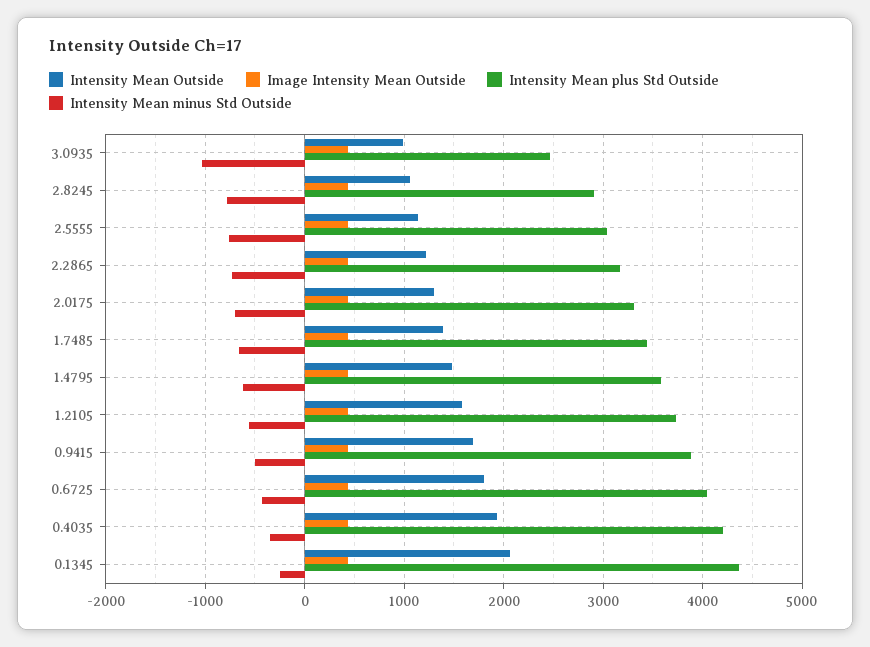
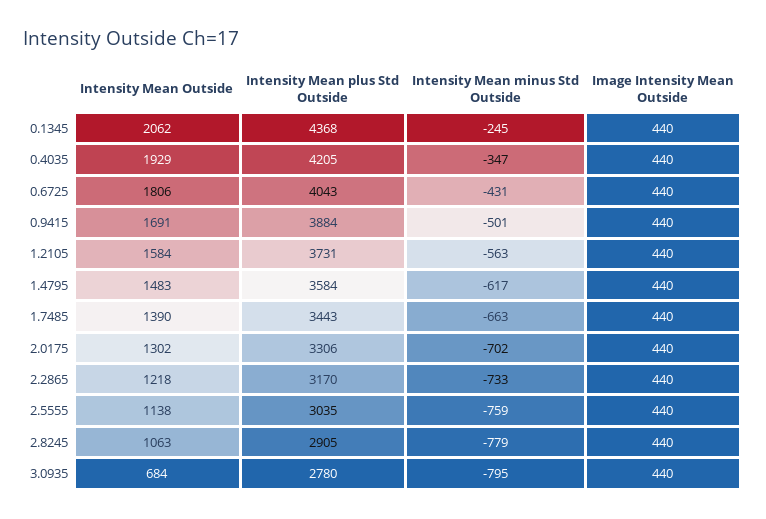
Intensity Mean Outside, 3.0935: 1000 -> 684
Intensity Mean plus Std Outside, 3.0935: 2500 -> 2780
Intensity Mean minus Std Outside, 3.0935: -1000 -> -795

